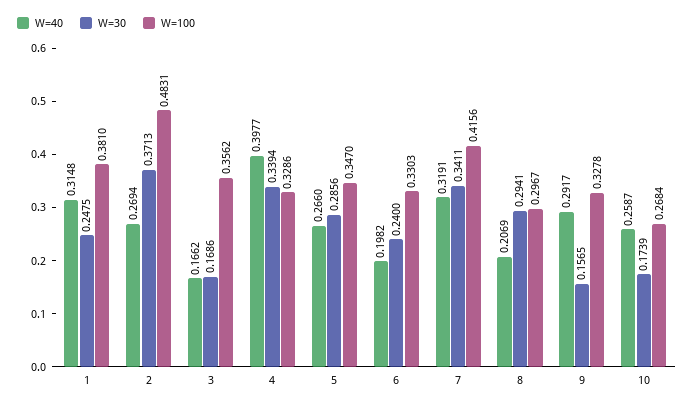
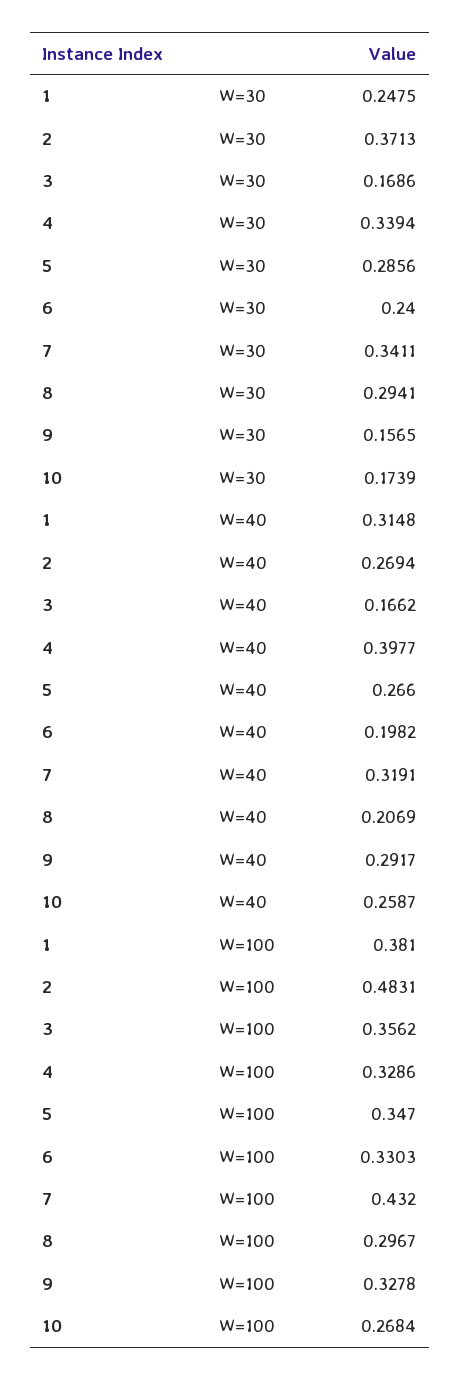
W=100, 7: 0.4156 -> 0.432

